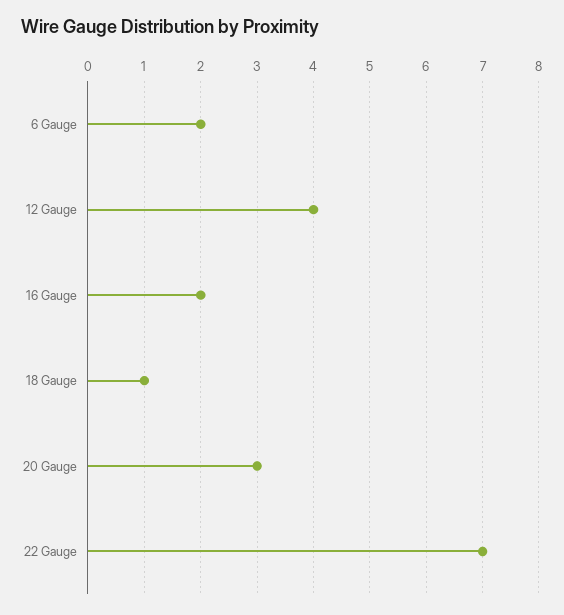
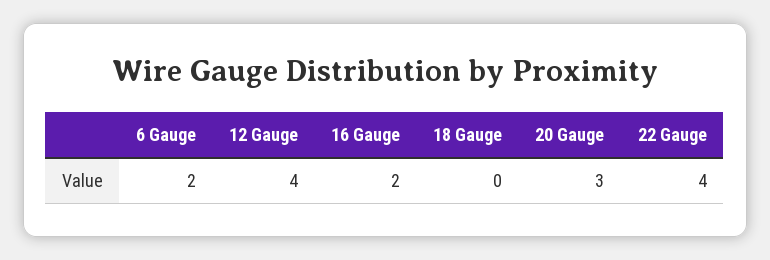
18 Gauge: 1 -> 0
22 Gauge: 7 -> 4

